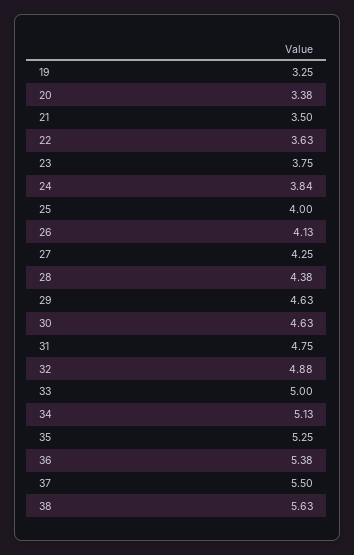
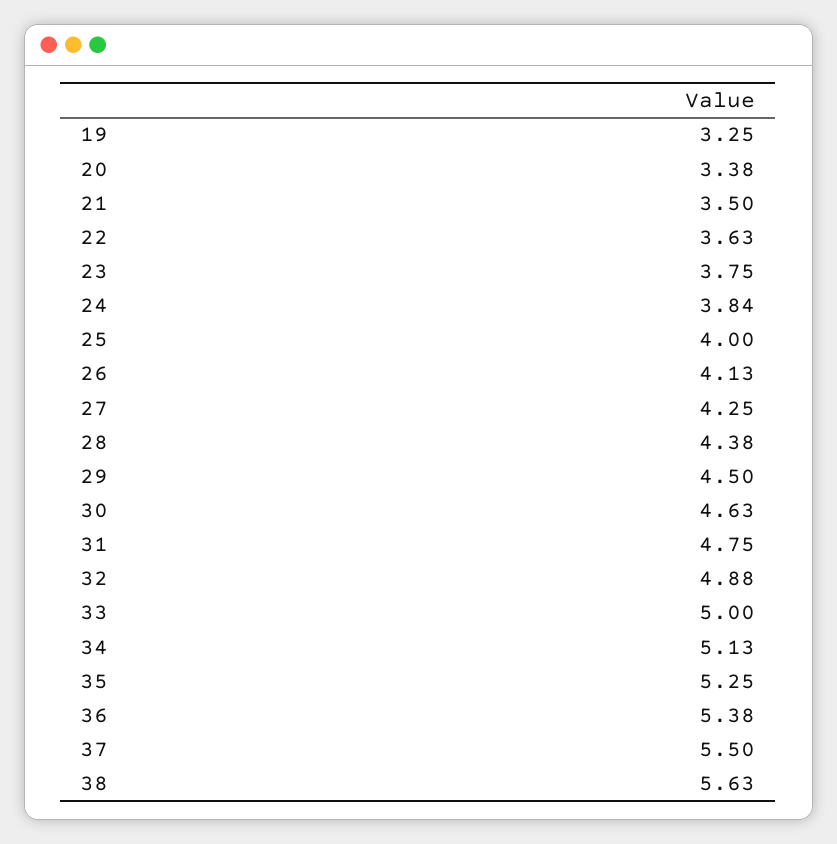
29: 4.63 -> 4.5

